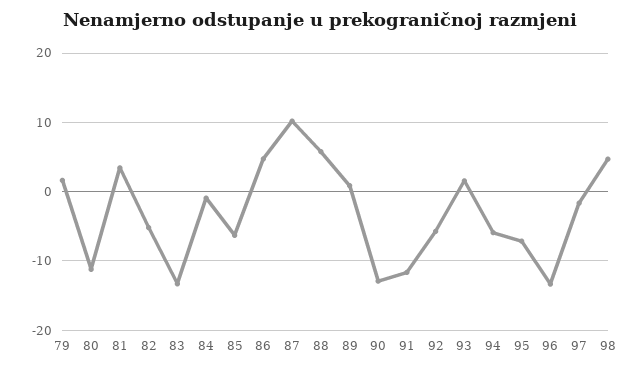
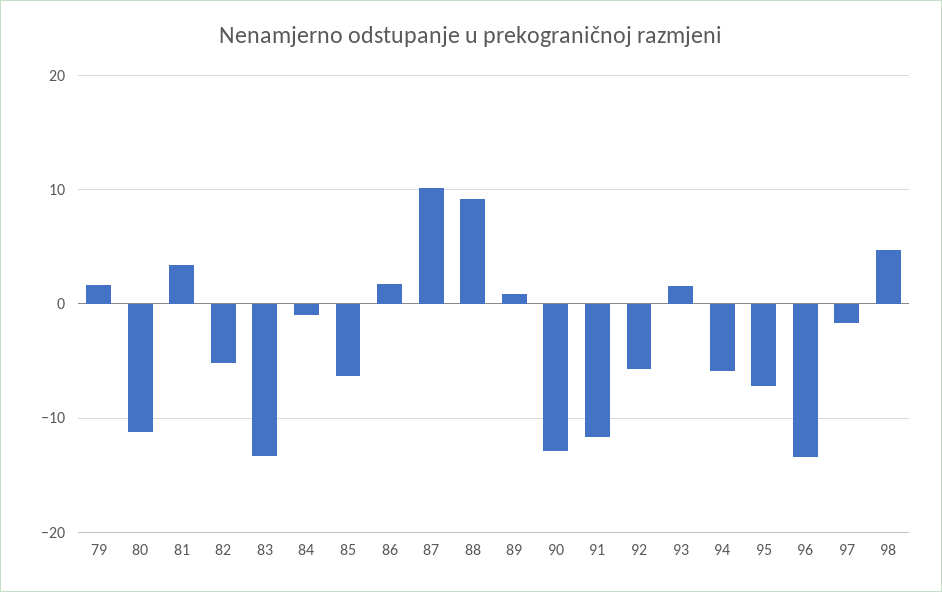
86: 5 -> 2
88: 6 -> 9

